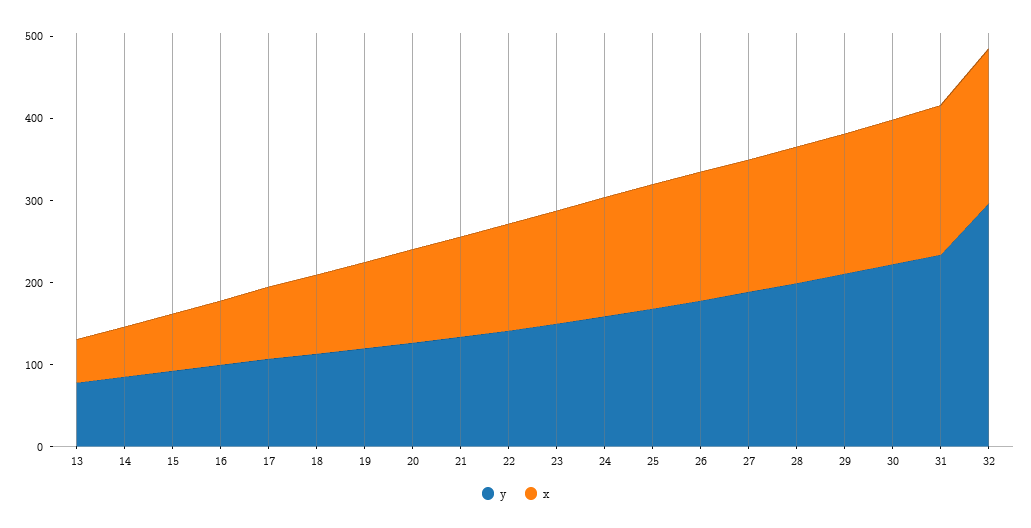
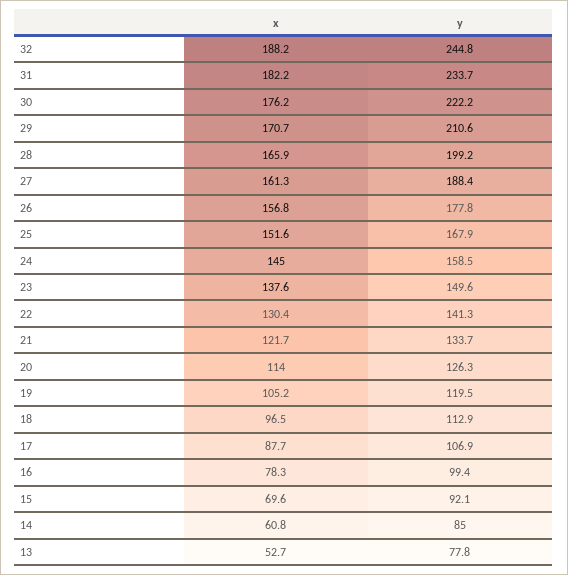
y, 32: 300 -> 244.8

